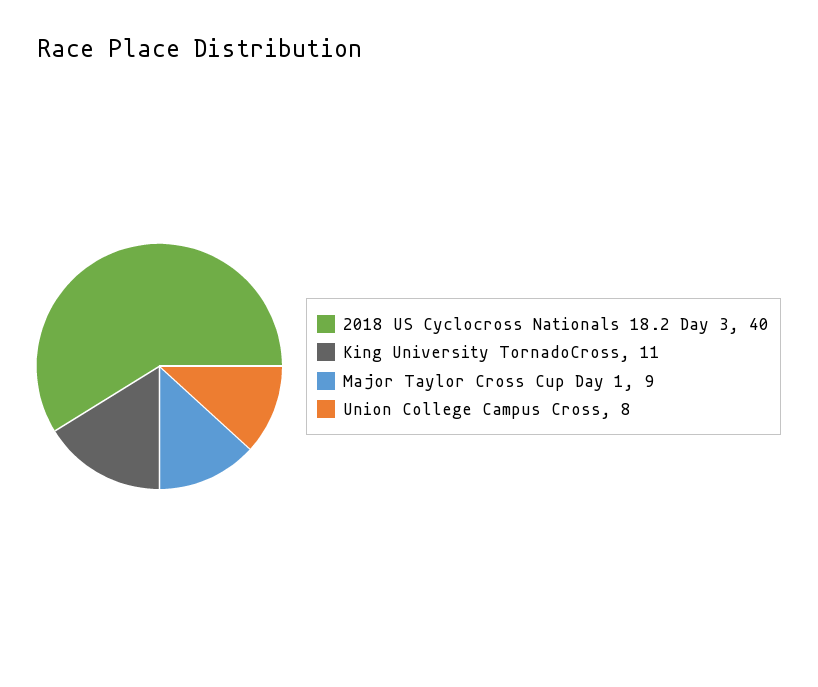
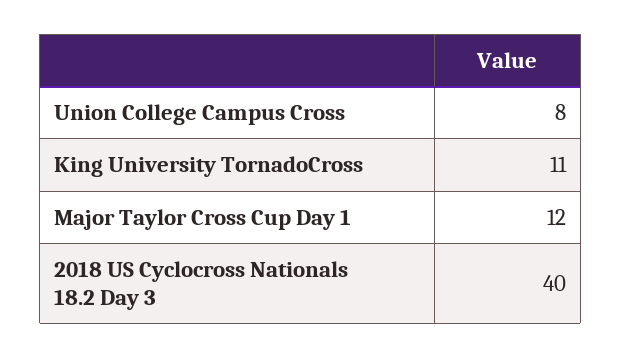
Major Taylor Cross Cup Day 1: 9 -> 12

